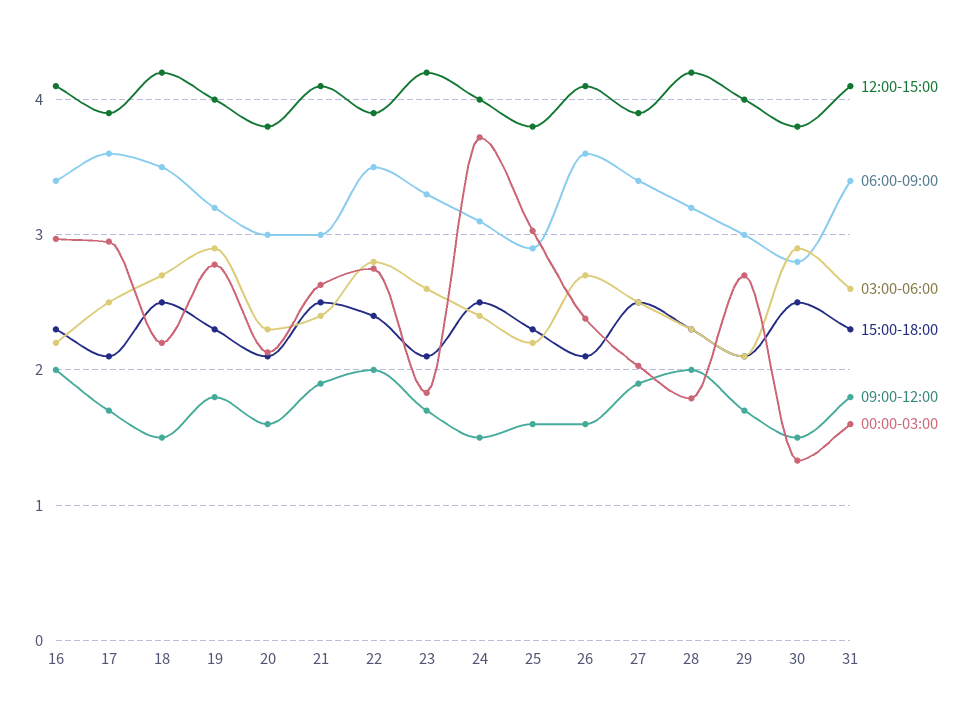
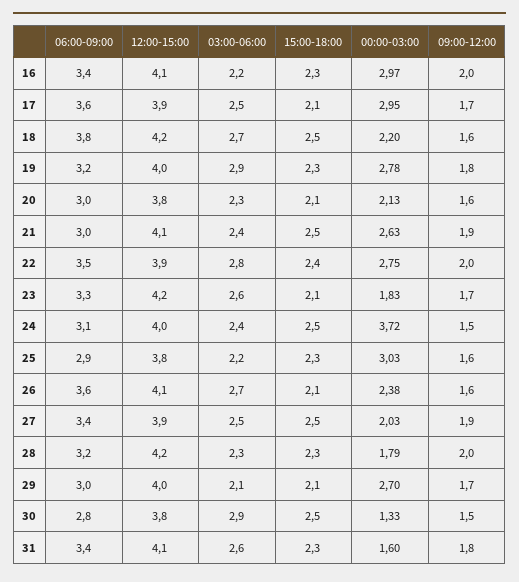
06:00-09:00, 18: 3.5 -> 3.8
09:00-12:00, 18: 1.5 -> 1.6

